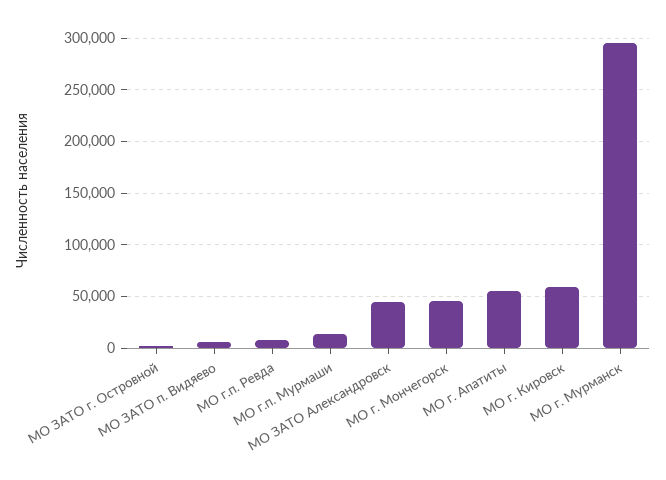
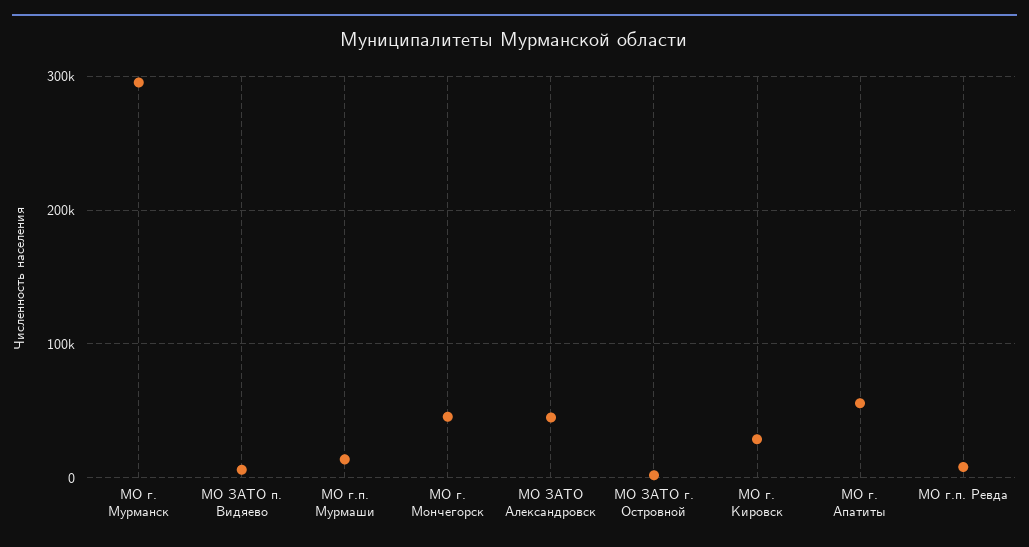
МО г. Кировск: 60000 -> 30000

